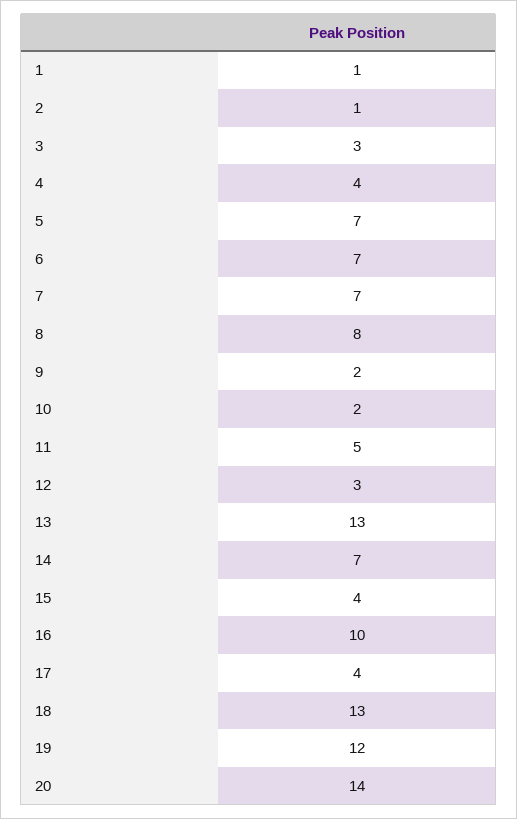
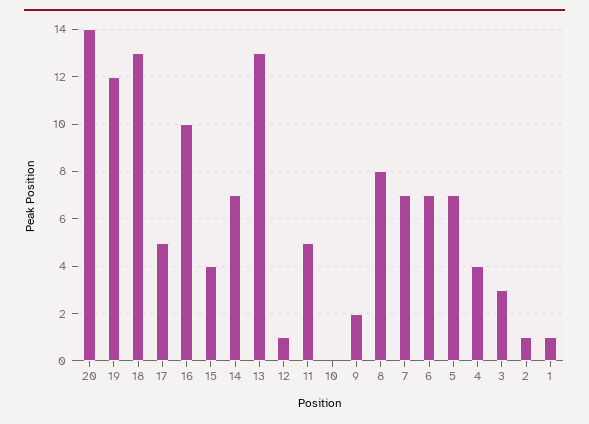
10: 2 -> 0
12: 3 -> 1
17: 4 -> 5

